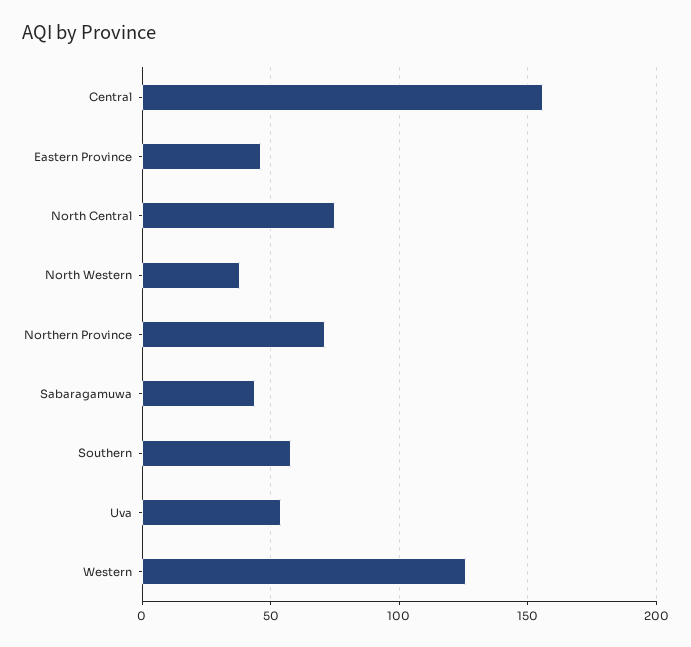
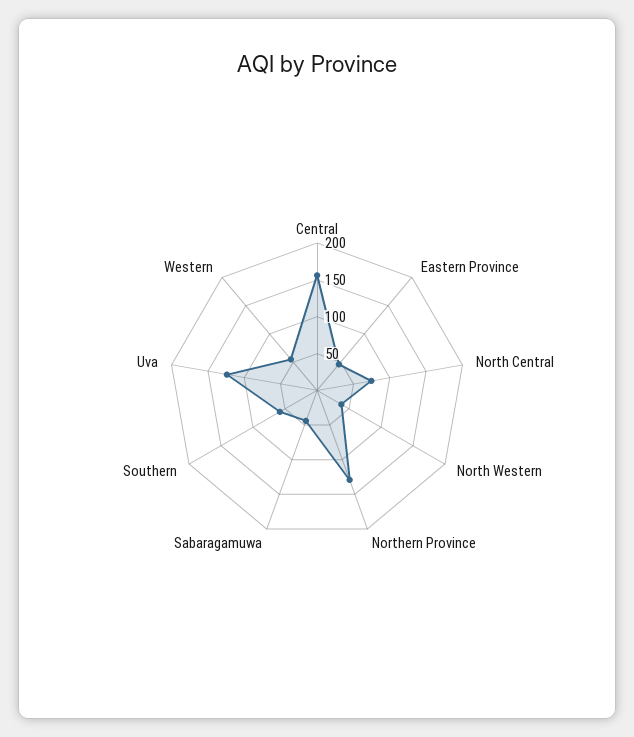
Northern Province: 70 -> 125
Uva: 55 -> 125
Western: 125 -> 50

